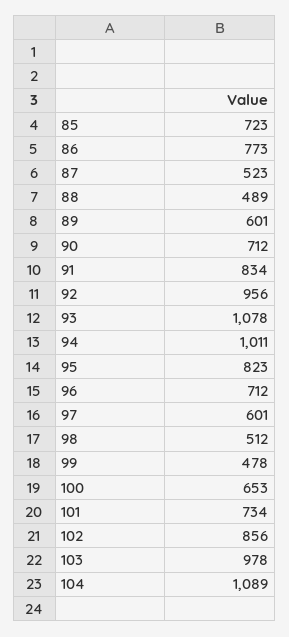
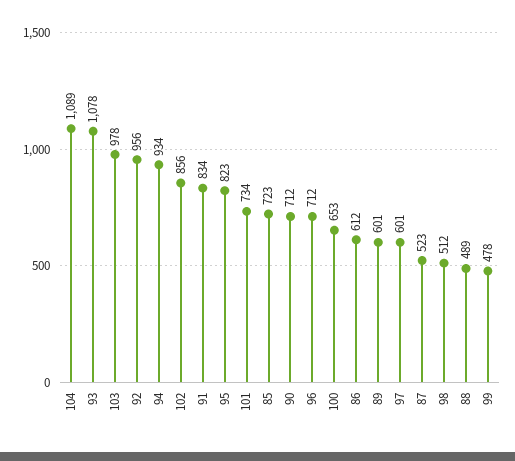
86: 773 -> 612
94: 1011 -> 934

